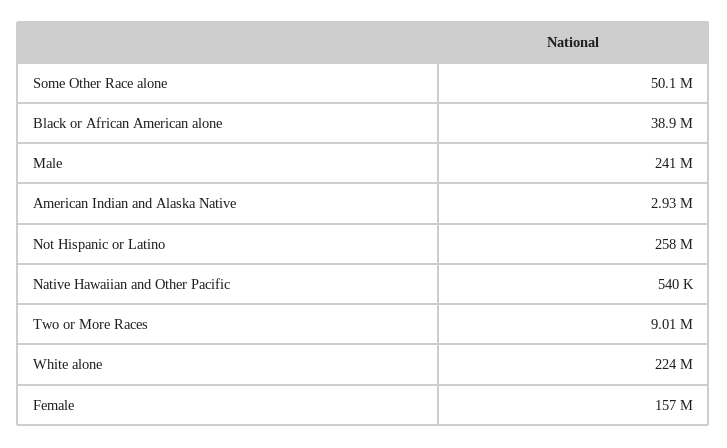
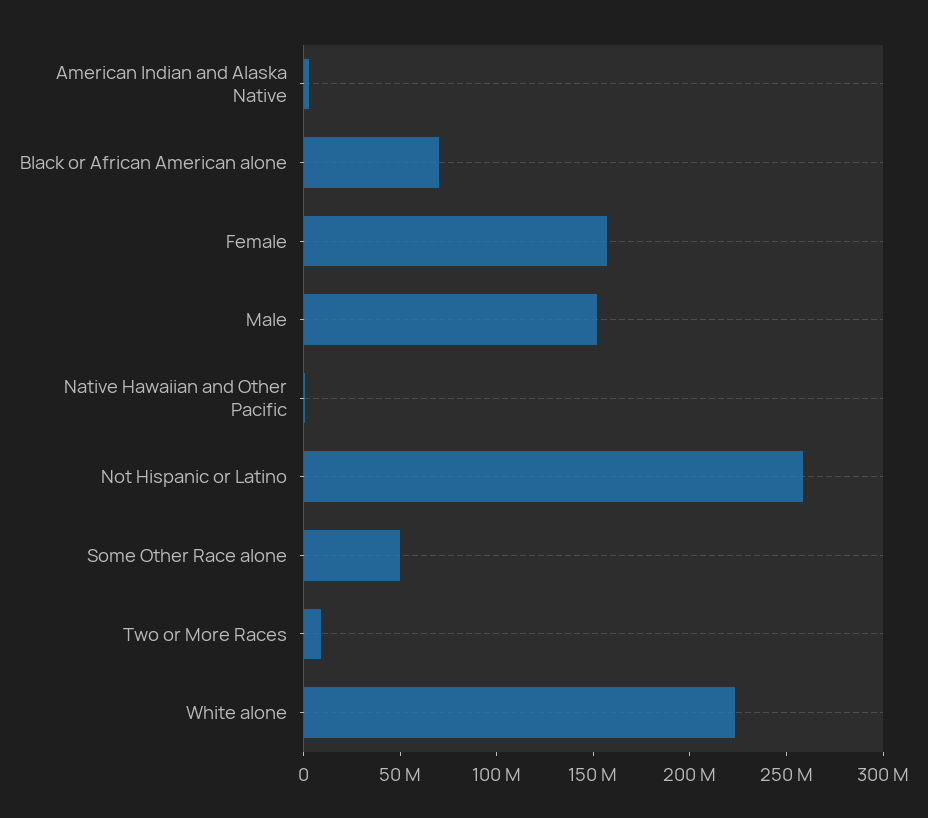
Black or African American alone: 38900000 -> 70000000
Male: 241000000 -> 150000000

